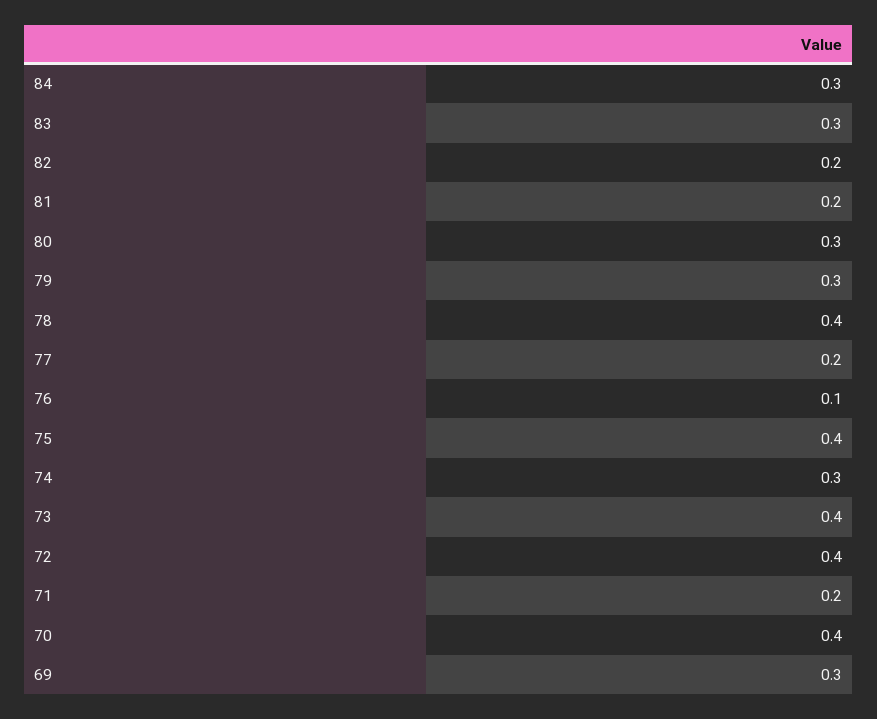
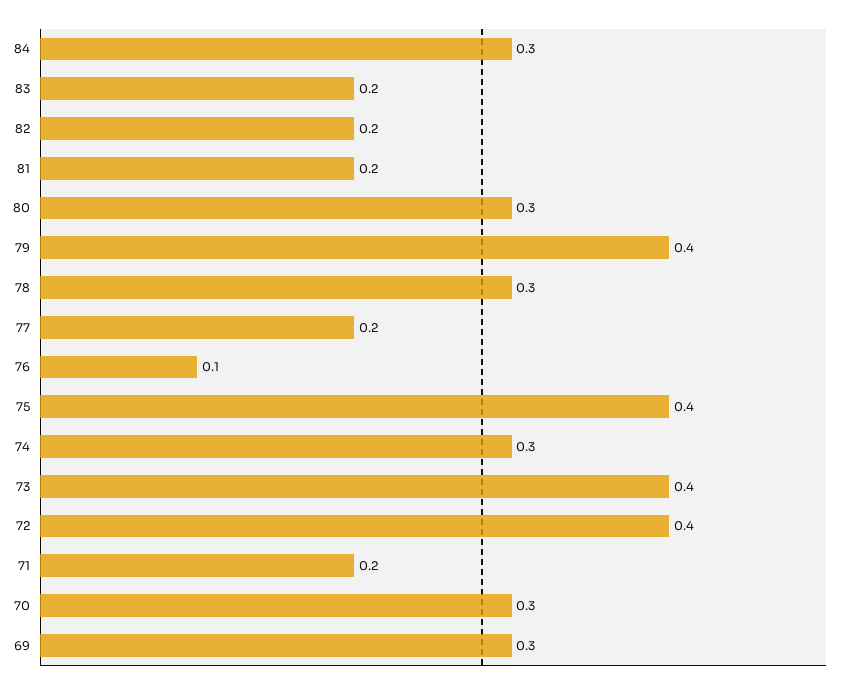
83: 0.3 -> 0.2
79: 0.3 -> 0.4
78: 0.4 -> 0.3
70: 0.4 -> 0.3

